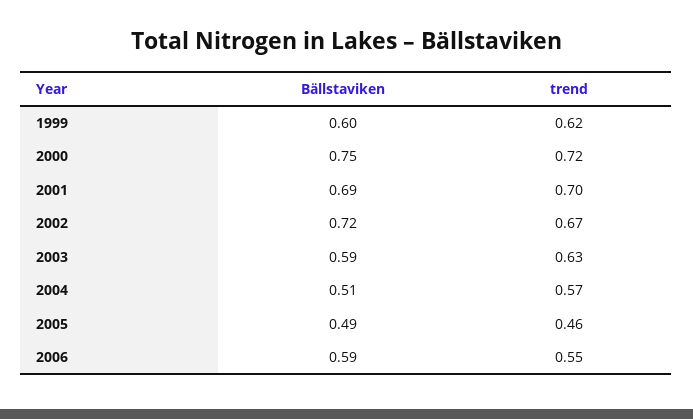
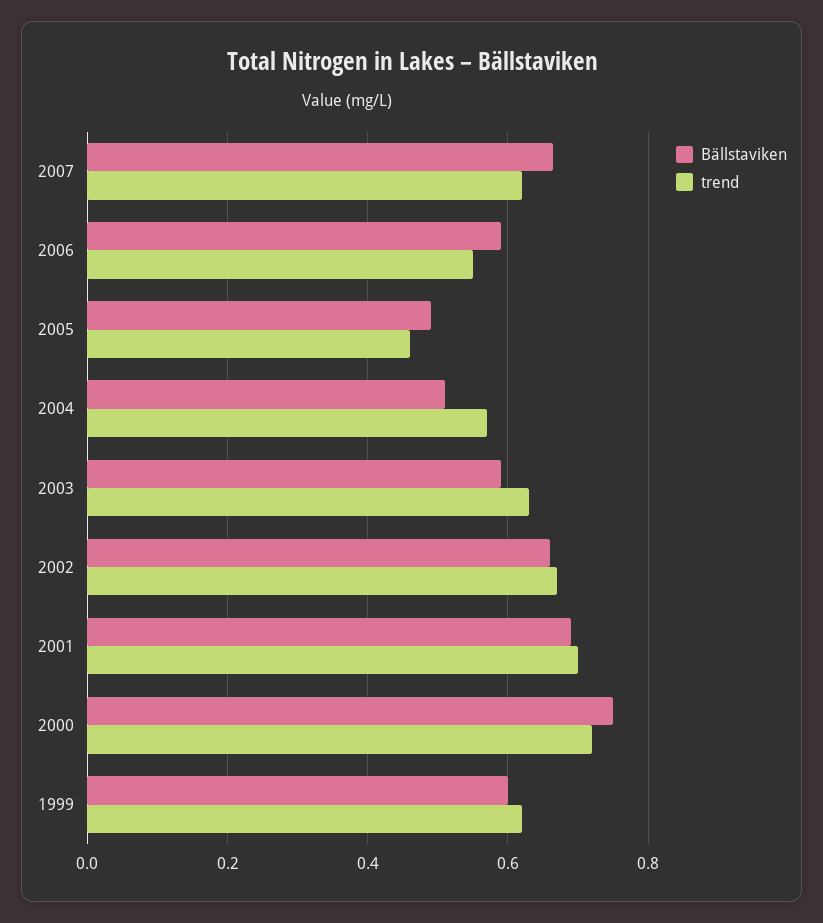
Bällstaviken, 2002: 0.72 -> 0.66
Bällstaviken, 2007: none -> 0.66
trend, 2007: none -> 0.62

